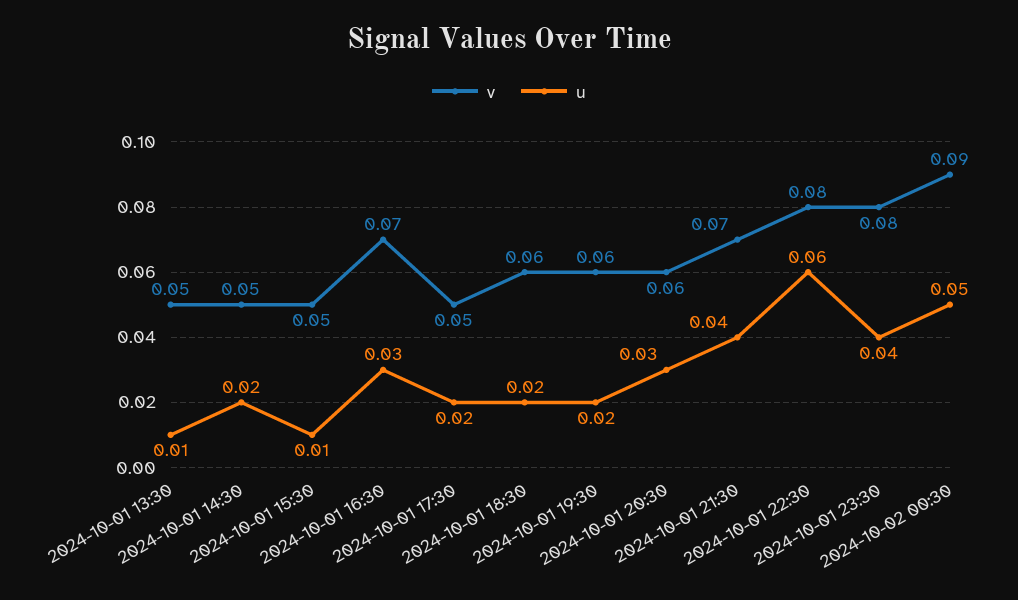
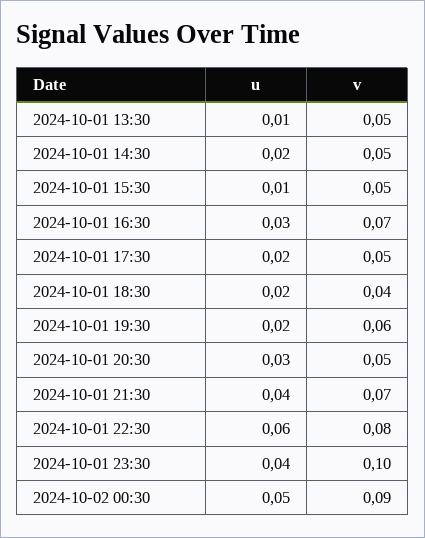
v, 2024-10-01 18:30: 0.06 -> 0.04
v, 2024-10-01 20:30: 0.06 -> 0.05
v, 2024-10-01 23:30: 0.08 -> 0.1

